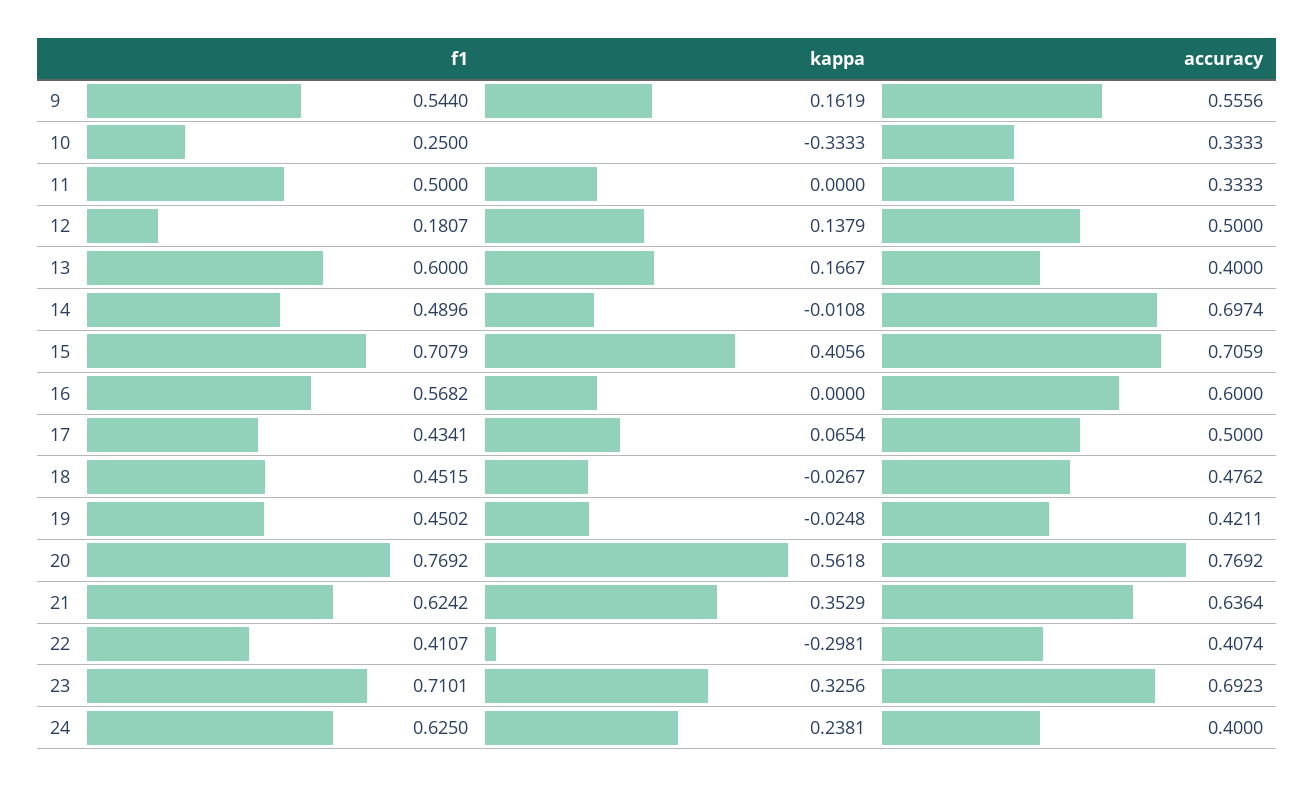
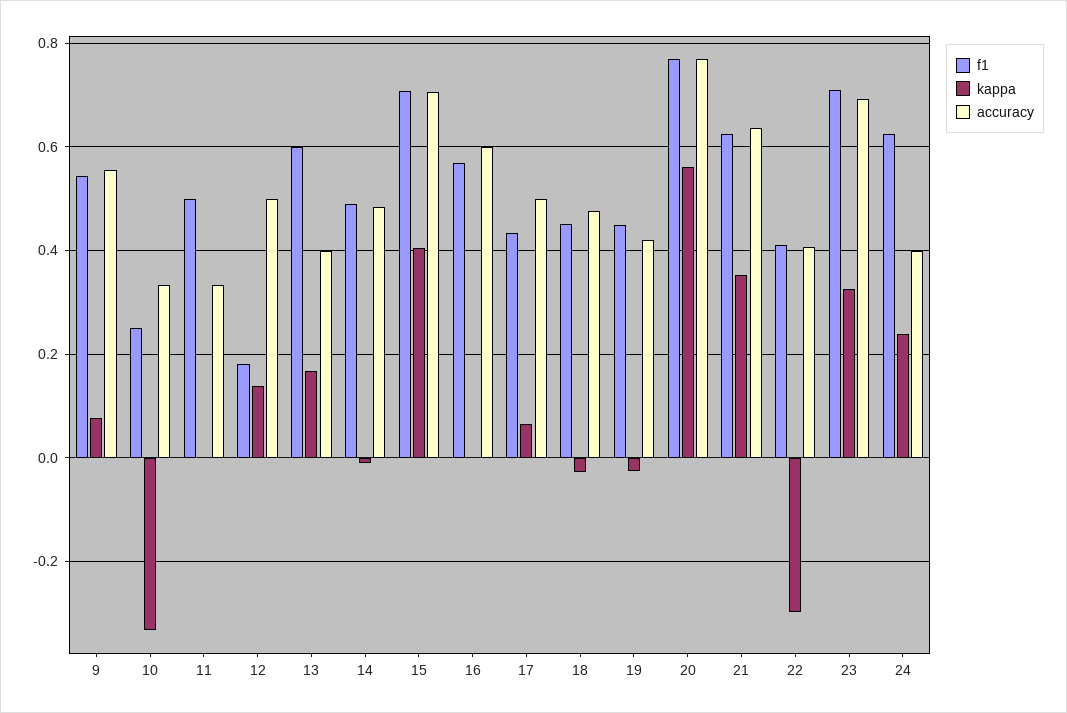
kappa, 9: 0.1619 -> 0.08
accuracy, 14: 0.6974 -> 0.48

